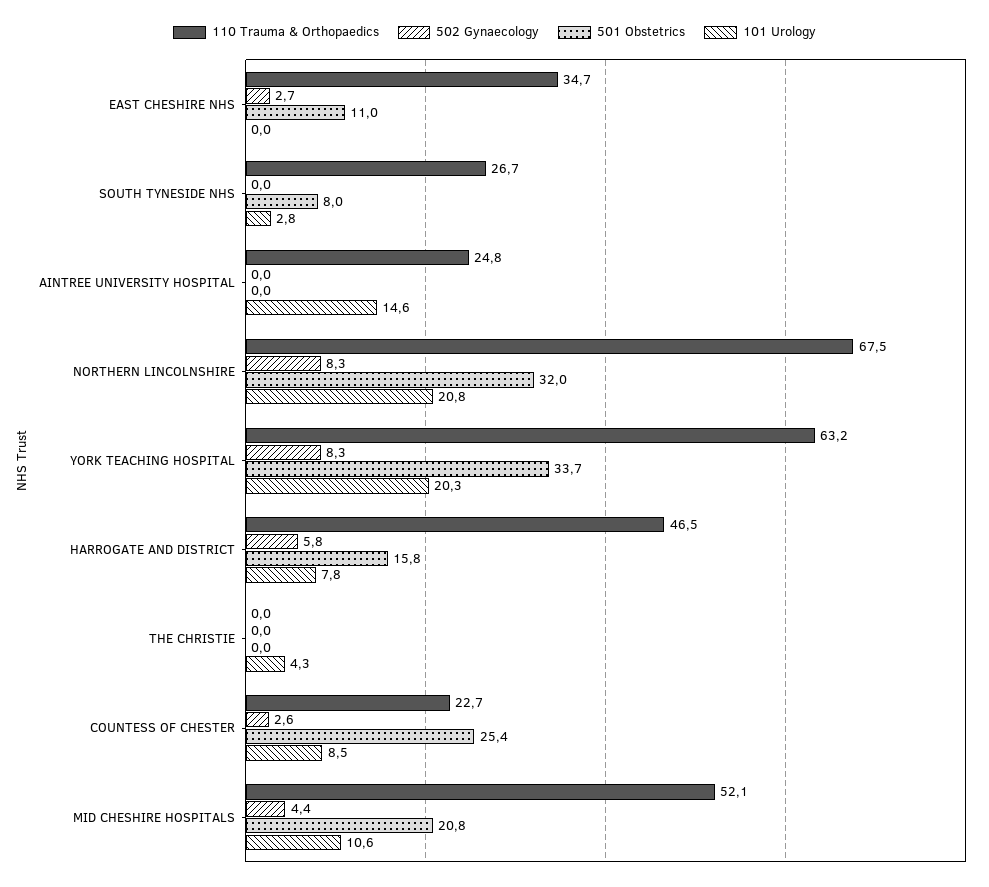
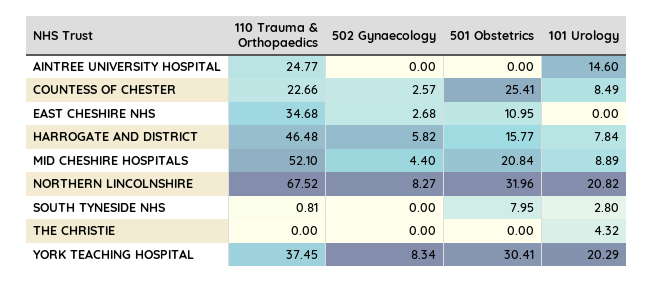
110 Trauma & Orthopaedics, SOUTH TYNESIDE NHS: 26.7 -> 0.81
110 Trauma & Orthopaedics, YORK TEACHING HOSPITAL: 63.2 -> 37.45
501 Obstetrics, YORK TEACHING HOSPITAL: 33.7 -> 30.41
101 Urology, MID CHESHIRE HOSPITALS: 10.6 -> 8.89

